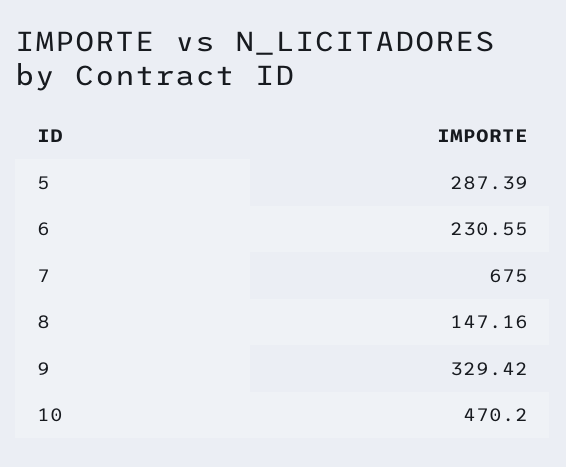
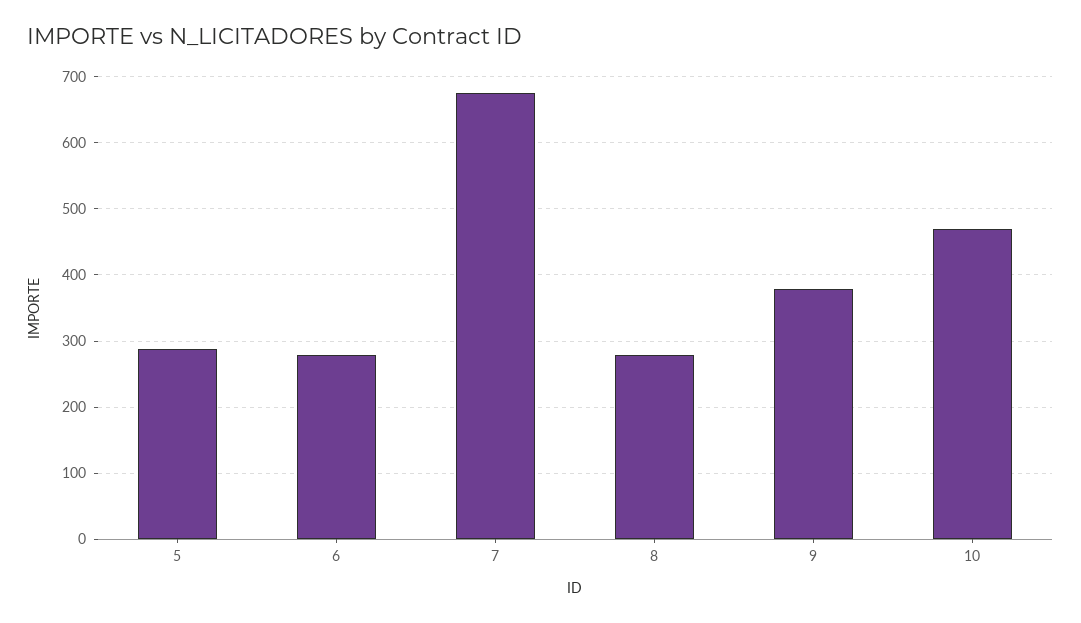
6: 230.55 -> 280
8: 147.16 -> 280
9: 329.42 -> 380

